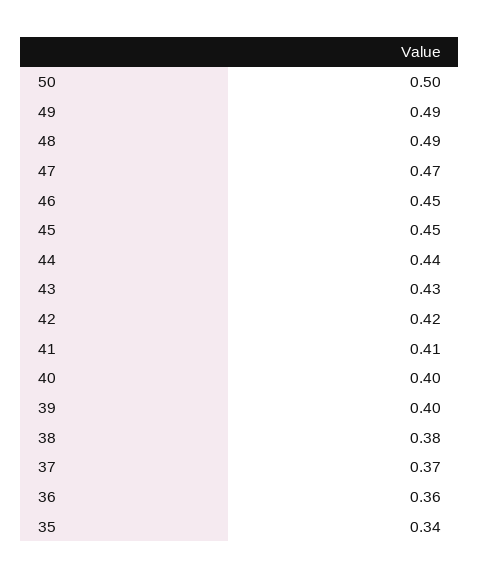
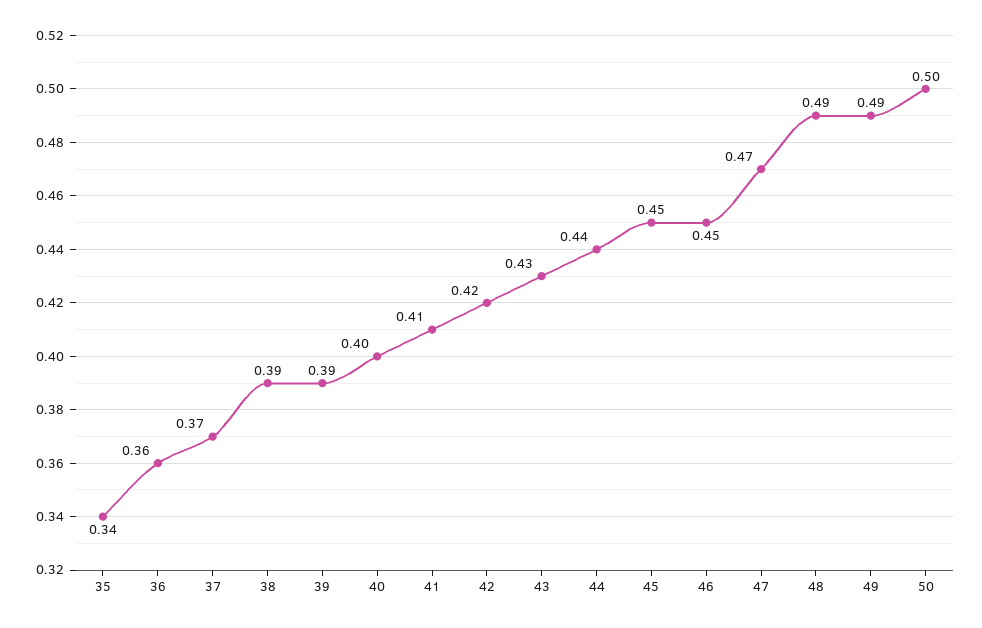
39: 0.4 -> 0.39
38: 0.38 -> 0.39

